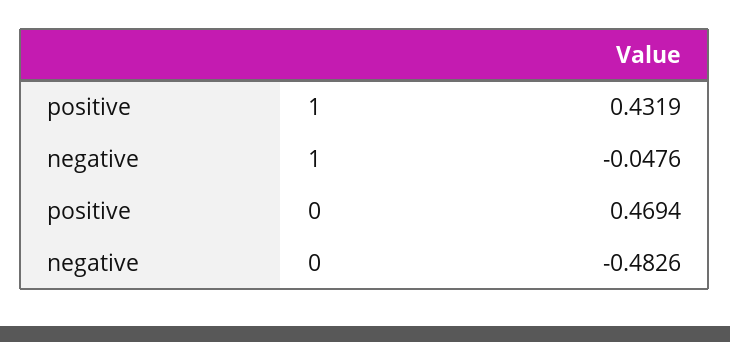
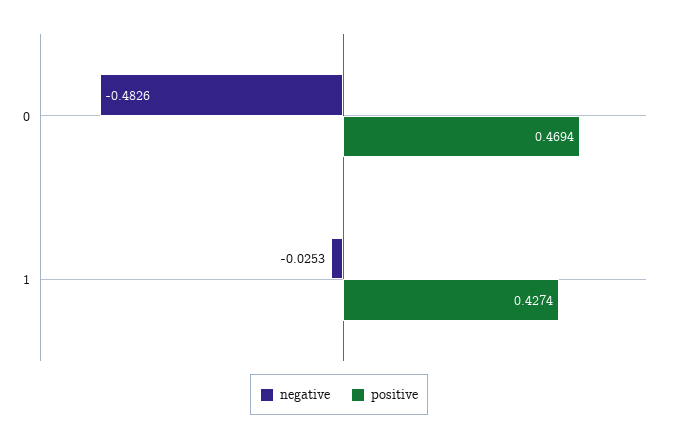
positive, 1: 0.4319 -> 0.4274
negative, 1: -0.0476 -> -0.0253

